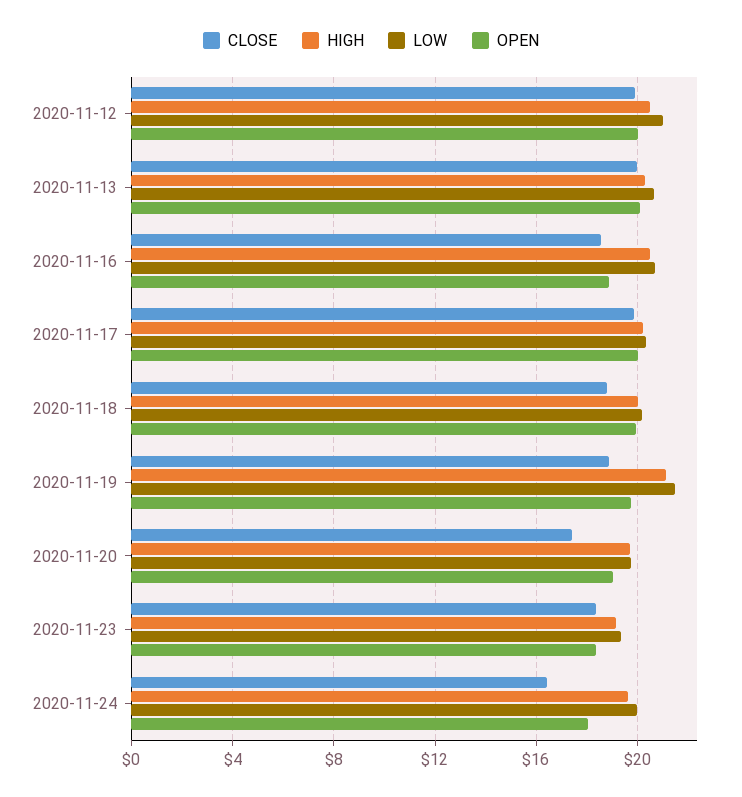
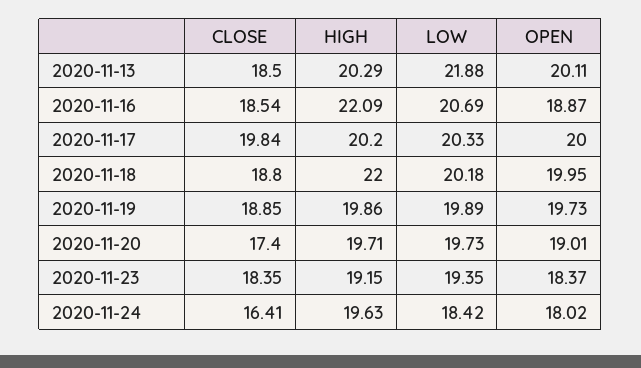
CLOSE, 2020-11-12: 20 -> none
HIGH, 2020-11-12: 20.5 -> none
LOW, 2020-11-12: 21 -> none
OPEN, 2020-11-12: 20 -> none
CLOSE, 2020-11-13: 20 -> 18.5
LOW, 2020-11-13: 20.5 -> 21.88
HIGH, 2020-11-16: 20.5 -> 22.09
HIGH, 2020-11-18: 20 -> 22
HIGH, 2020-11-19: 21 -> 19.86
LOW, 2020-11-19: 21.5 -> 19.89
LOW, 2020-11-24: 20 -> 18.42

